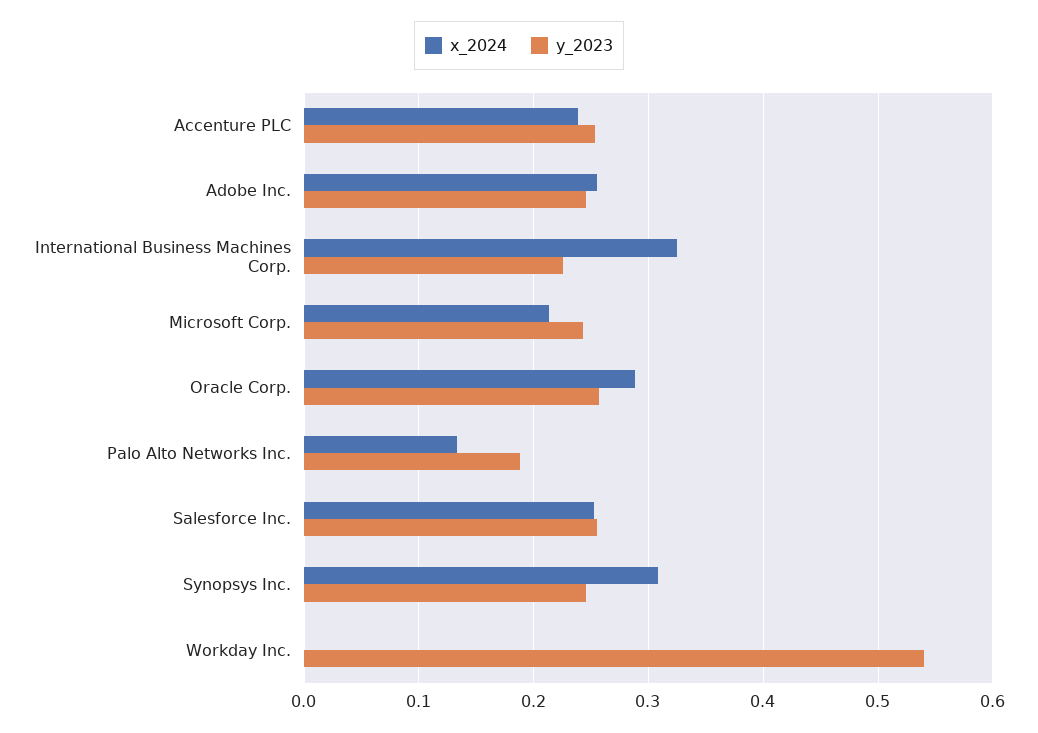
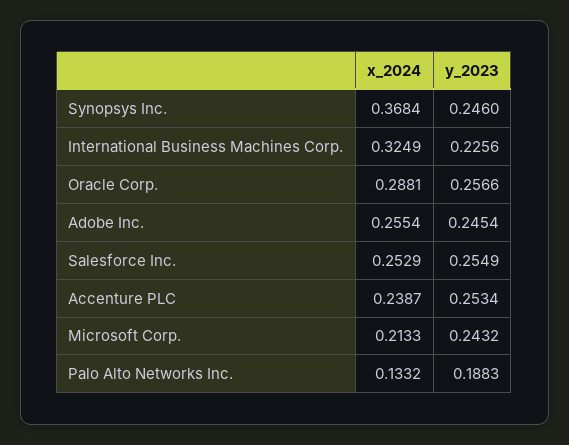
x_2024, Synopsys Inc.: 0.31 -> 0.3684
x_2024, Workday Inc.: 0 -> none
y_2023, Workday Inc.: 0.54 -> none

